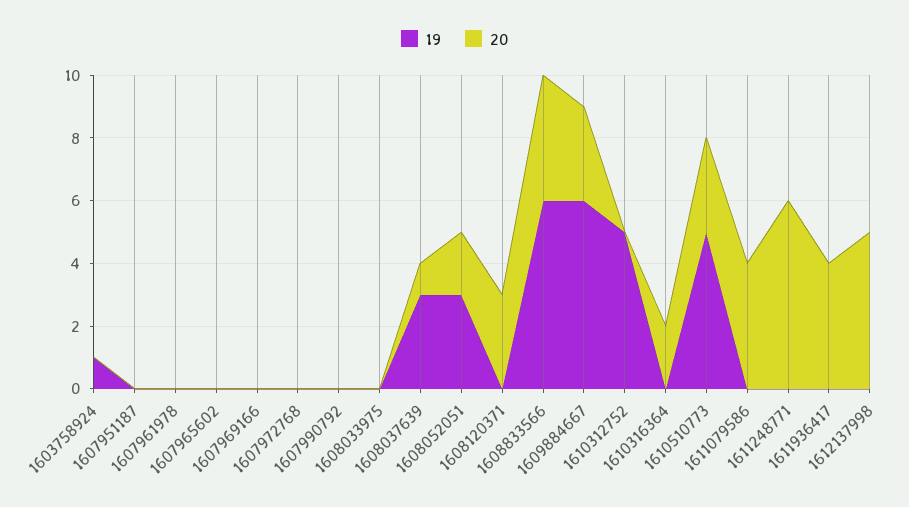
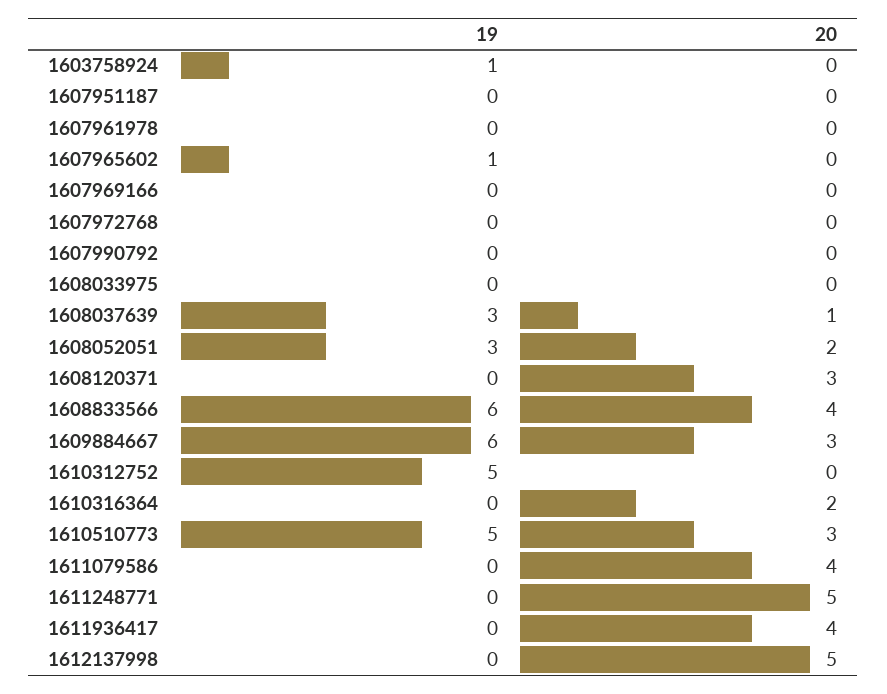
19, 1607965602: 0 -> 1
20, 1611248771: 6 -> 5

